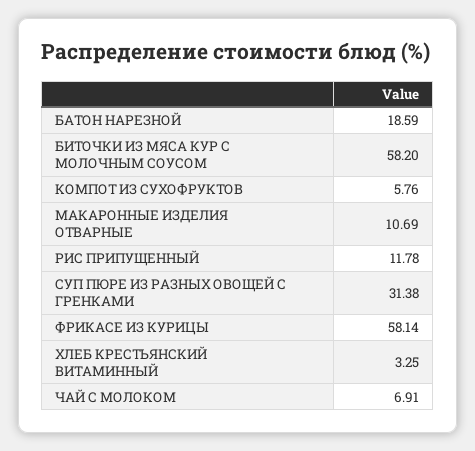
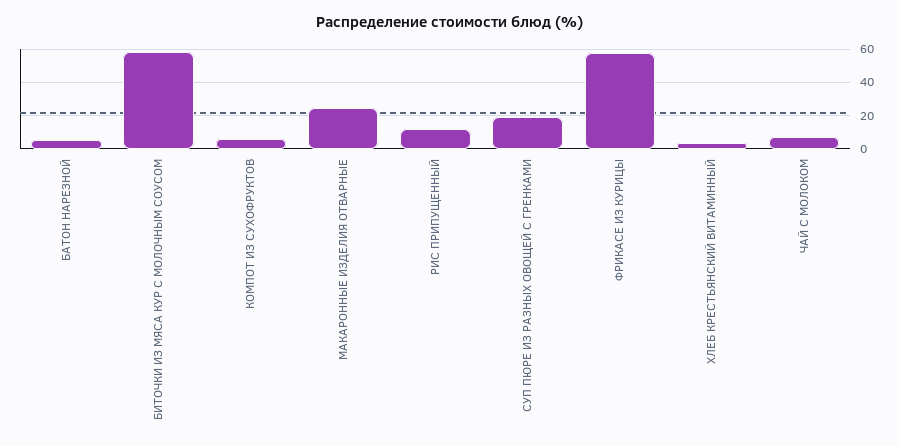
БАТОН НАРЕЗНОЙ: 18.59 -> 5
МАКАРОННЫЕ ИЗДЕЛИЯ ОТВАРНЫЕ: 10.69 -> 25
СУП ПЮРЕ ИЗ РАЗНЫХ ОВОЩЕЙ С ГРЕНКАМИ: 31.38 -> 20

